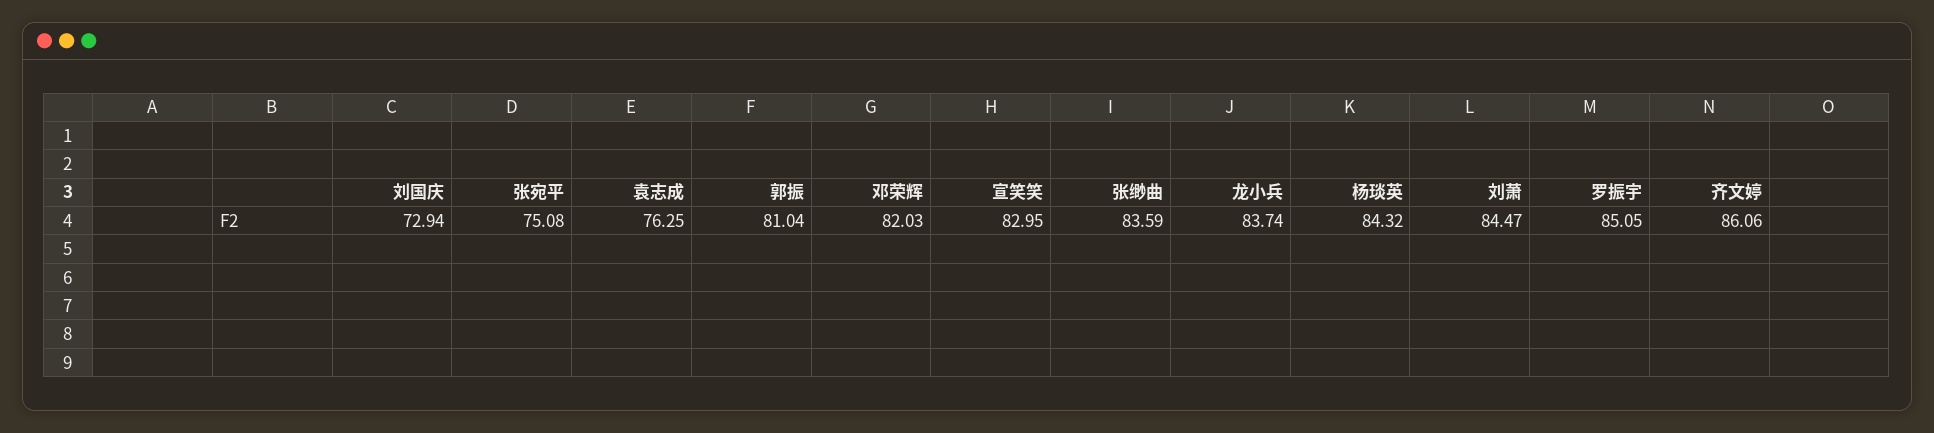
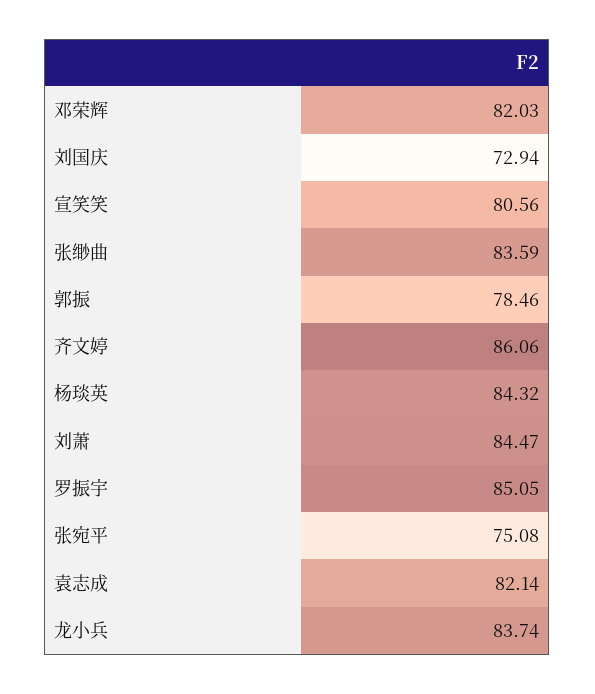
袁志成: 76.25 -> 82.14
郭振: 81.04 -> 78.46
宣笑笑: 82.95 -> 80.56

